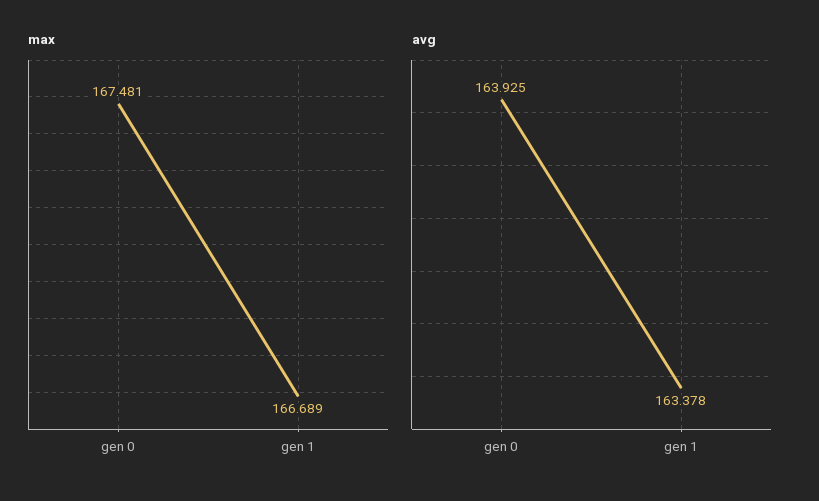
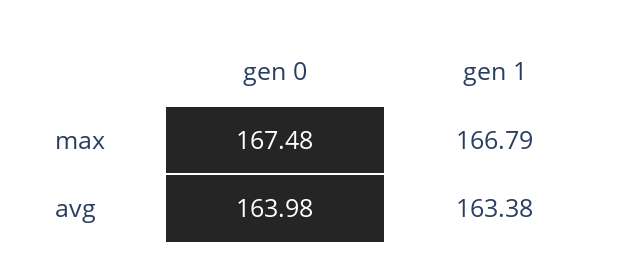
max, gen 1: 166.689 -> 166.79
avg, gen 0: 163.925 -> 163.98

